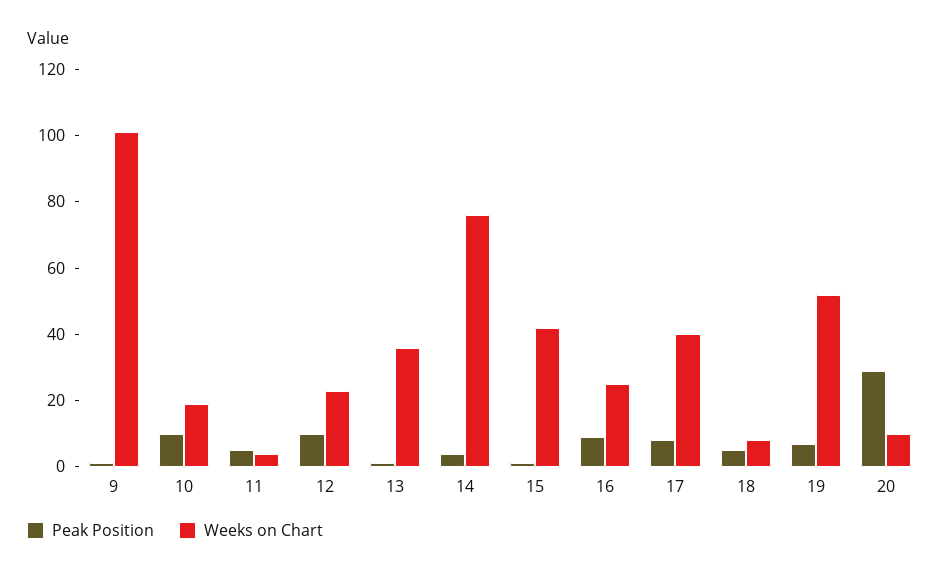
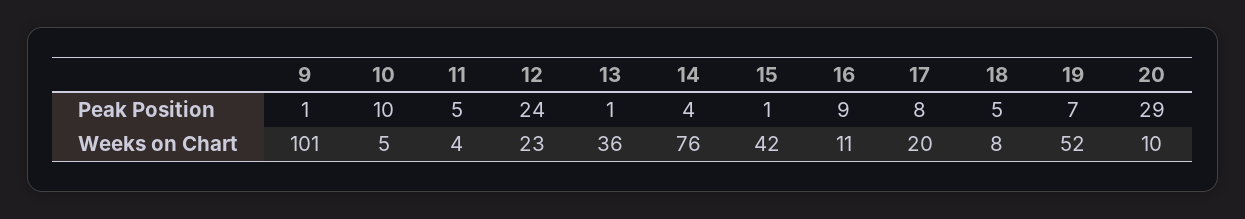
Weeks on Chart, 10: 20 -> 5
Peak Position, 12: 10 -> 24
Weeks on Chart, 16: 25 -> 11
Weeks on Chart, 17: 40 -> 20

